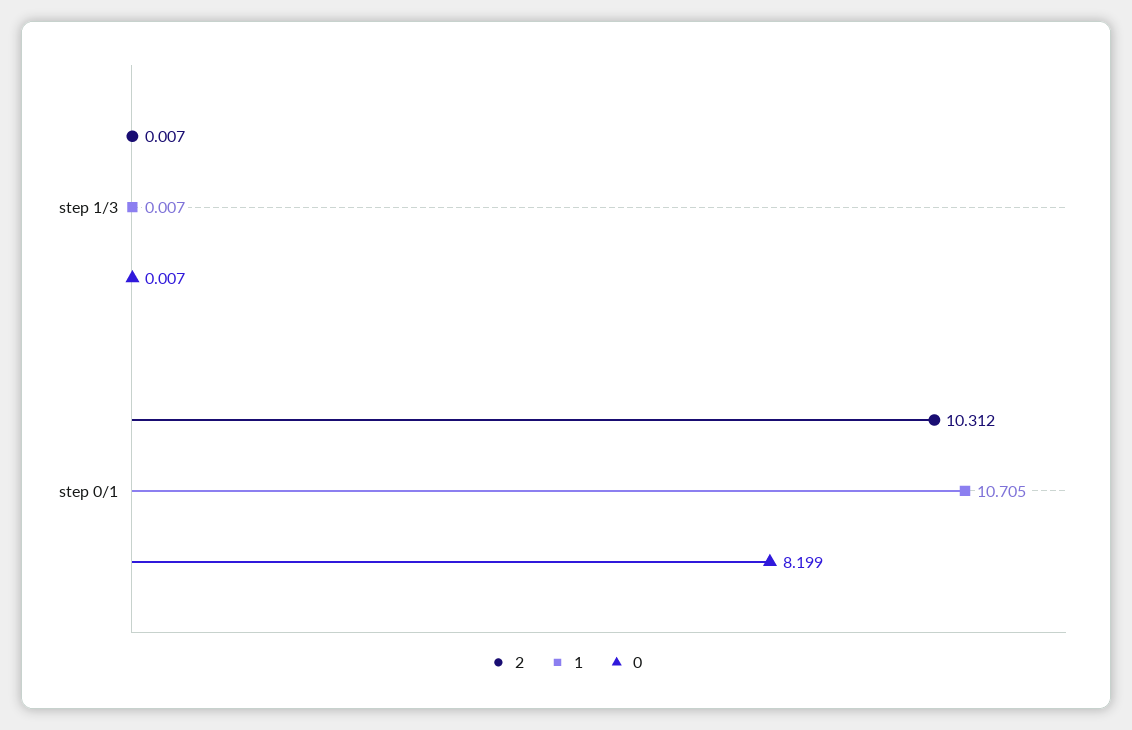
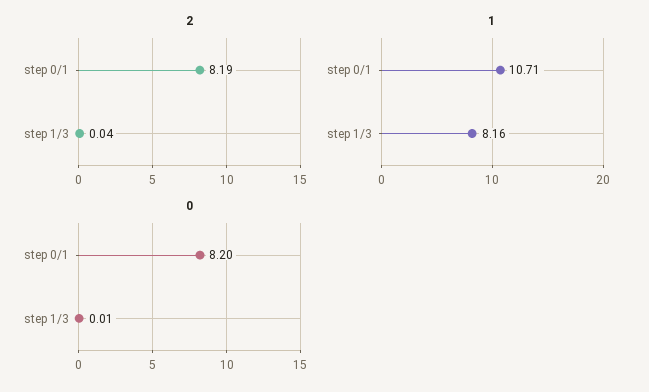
2, step 1/3: 0.007 -> 0.04
1, step 1/3: 0.007 -> 8.16
2, step 0/1: 10.312 -> 8.19

